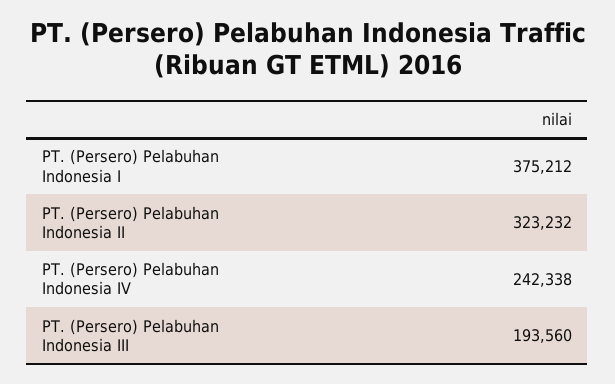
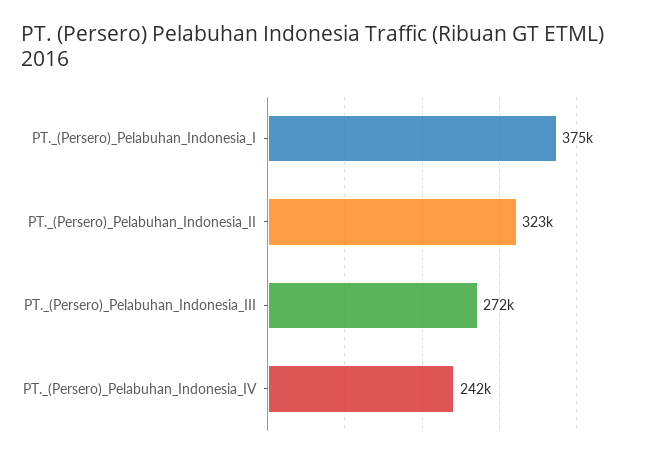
PT. (Persero) Pelabuhan Indonesia III: 193560 -> 272000

